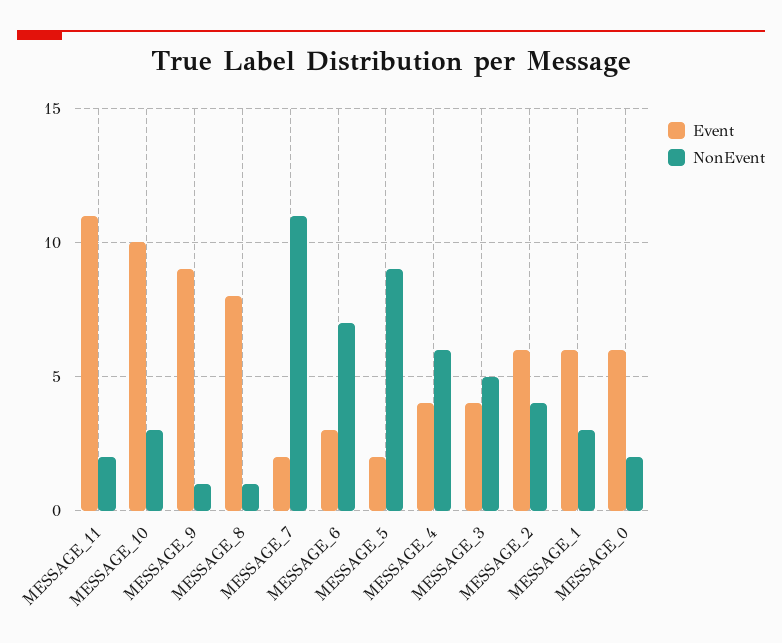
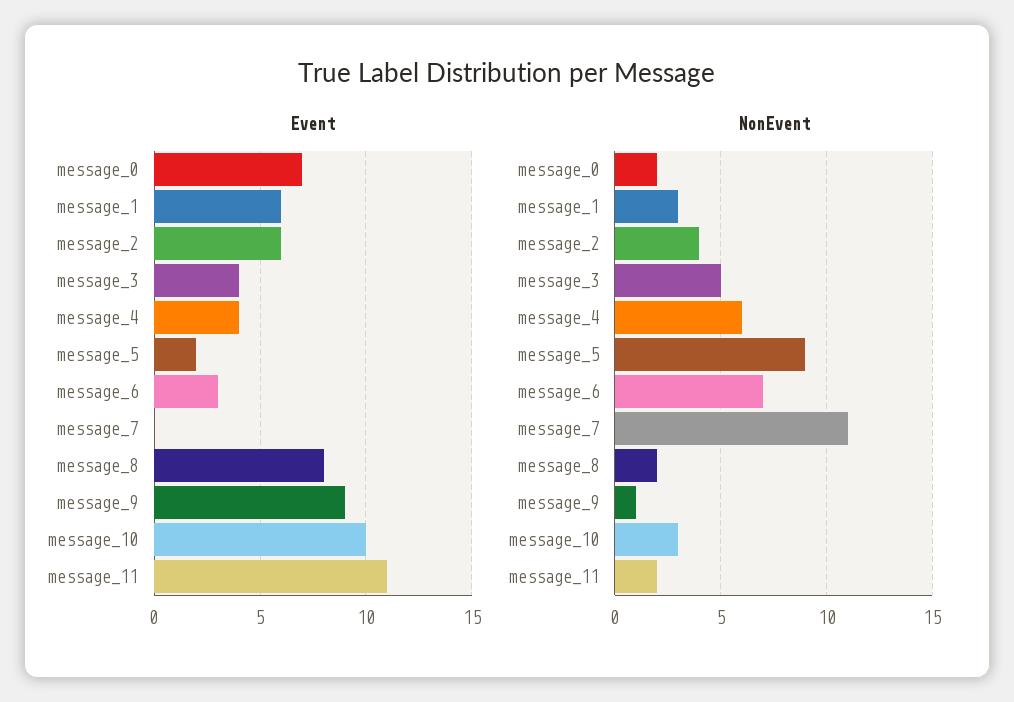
NonEvent, MESSAGE_8: 1 -> 2
Event, MESSAGE_7: 2 -> 0
Event, MESSAGE_0: 6 -> 7

